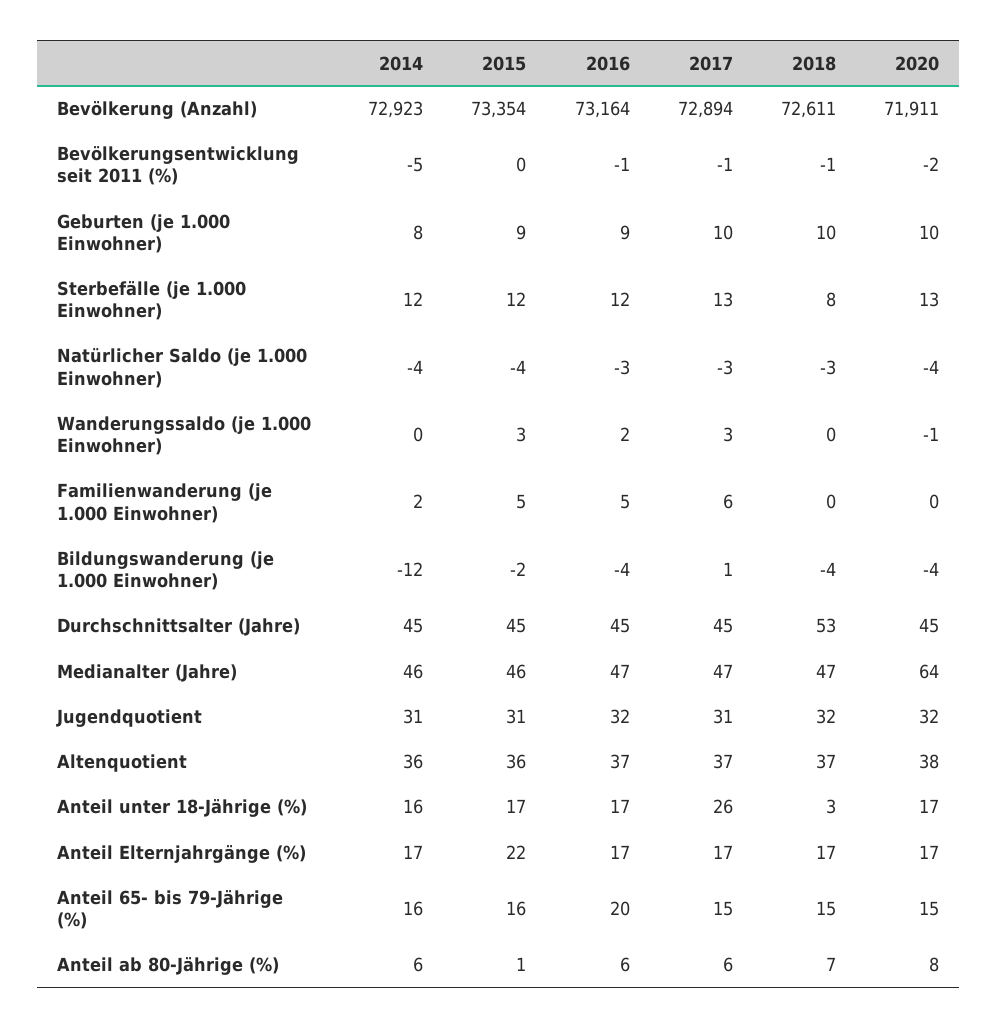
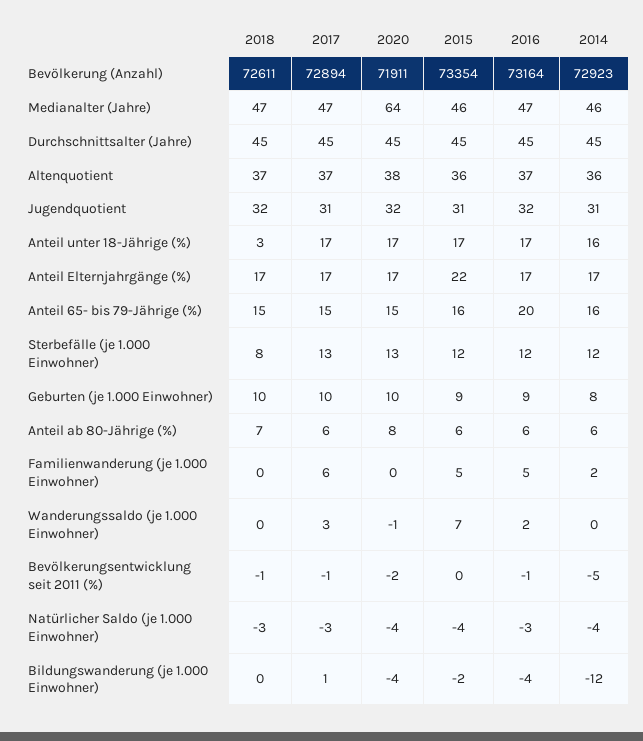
2015, Wanderungssaldo (je 1.000 Einwohner): 3 -> 7
2018, Bildungswanderung (je 1.000 Einwohner): -4 -> 0
2018, Durchschnittsalter (Jahre): 53 -> 45
2017, Anteil unter 18-Jährige (%): 26 -> 17
2015, Anteil ab 80-Jährige (%): 1 -> 6

